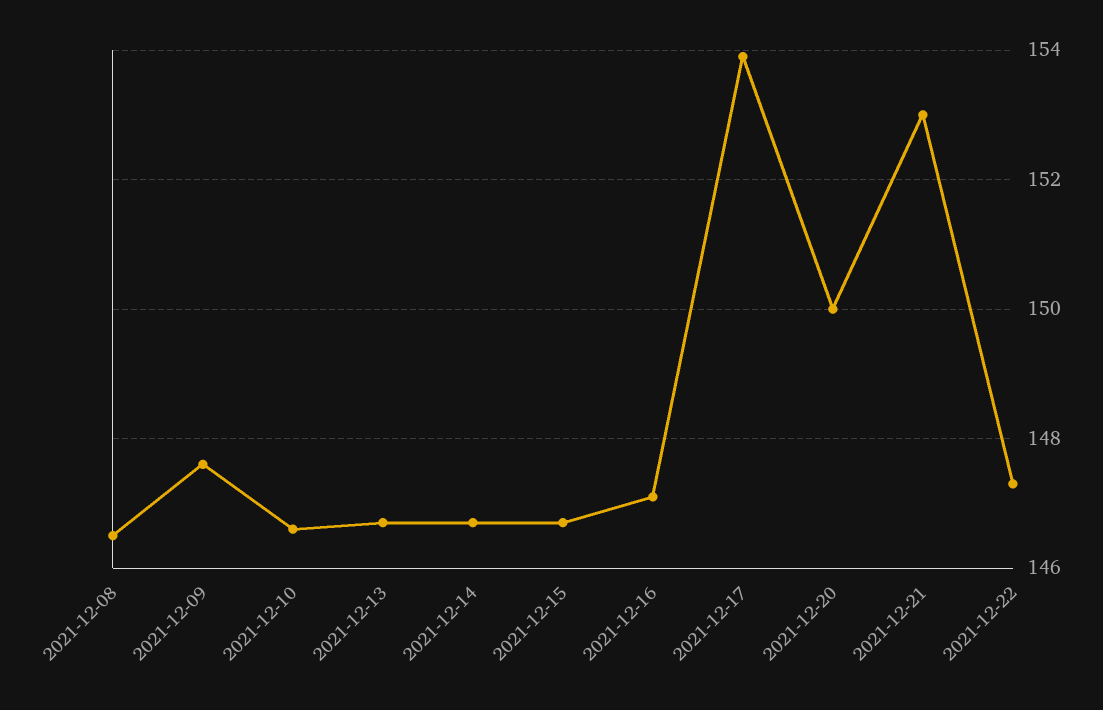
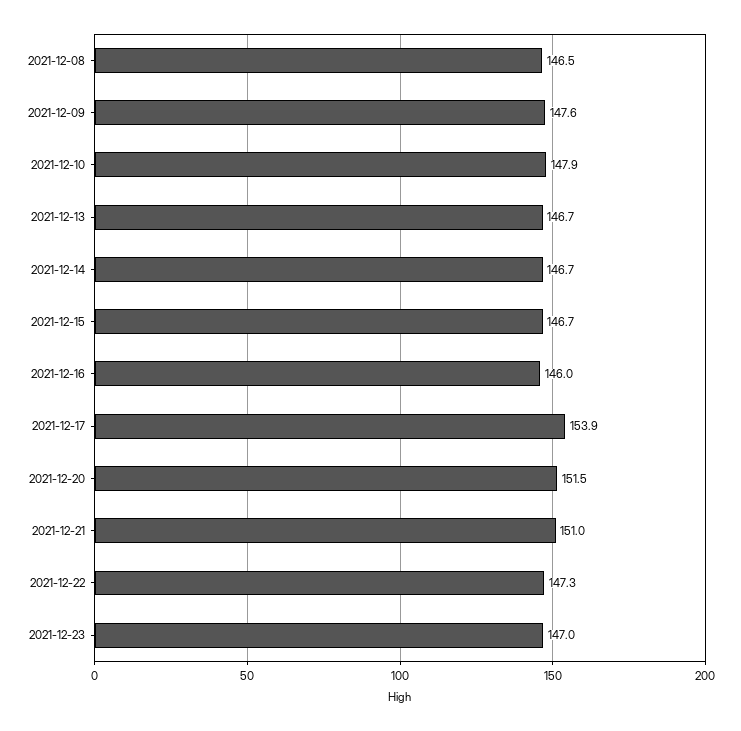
2021-12-10: 146.5 -> 147.9
2021-12-16: 147 -> 146
2021-12-20: 150 -> 151.5
2021-12-21: 153 -> 151
2021-12-23: none -> 147

